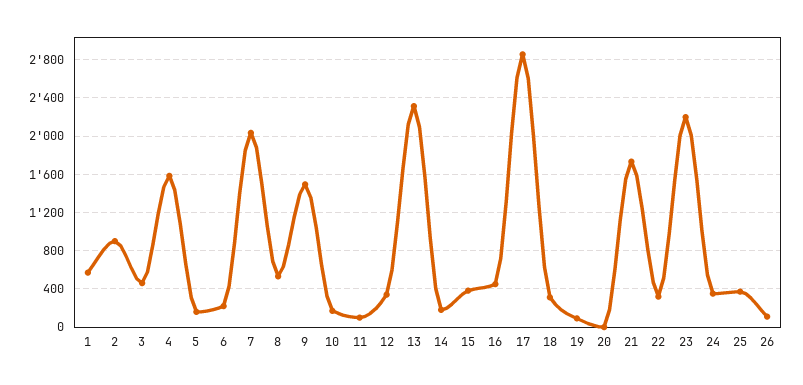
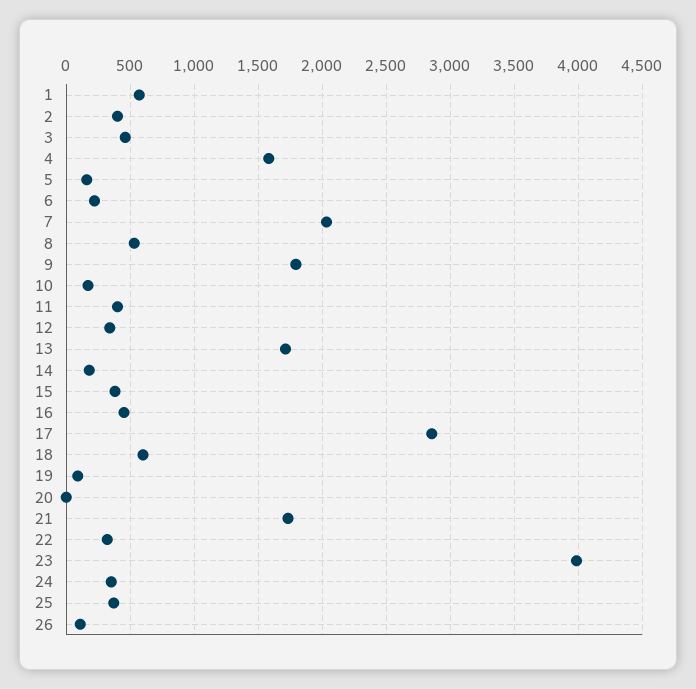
2: 900 -> 400
9: 1500 -> 1800
11: 100 -> 400
13: 2300 -> 1700
18: 300 -> 600
23: 2200 -> 4000

